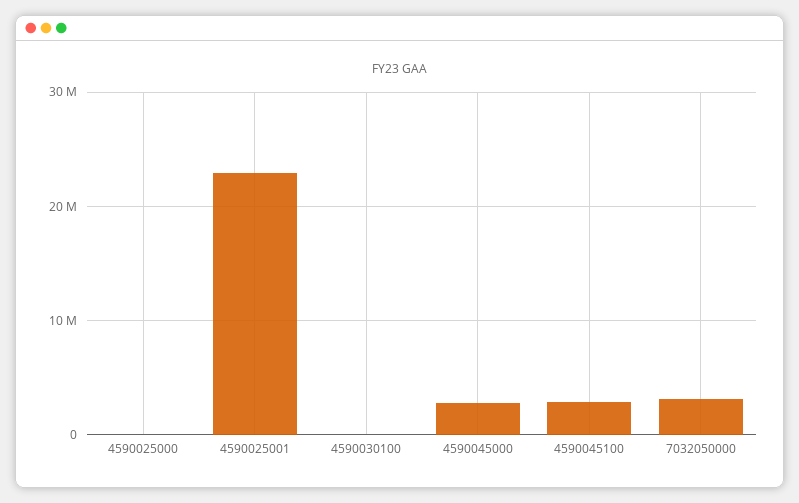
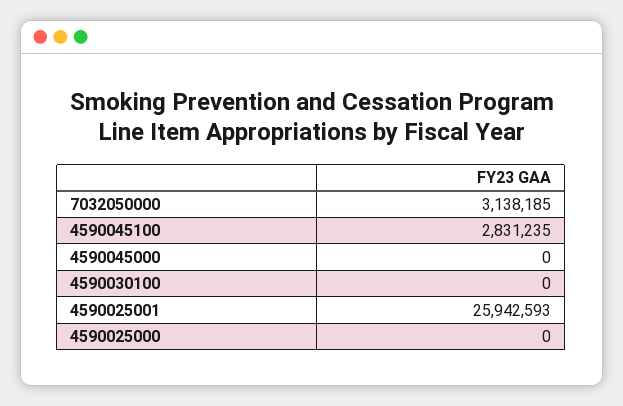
4590025001: 23000000 -> 25942593
4590045000: 3000000 -> 0

